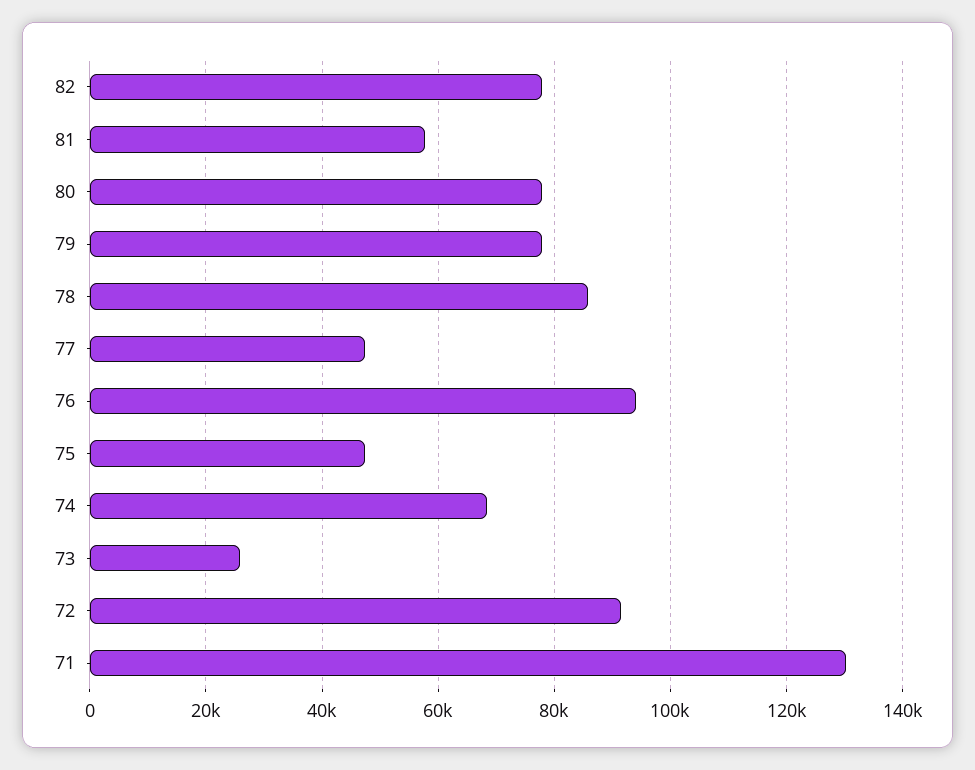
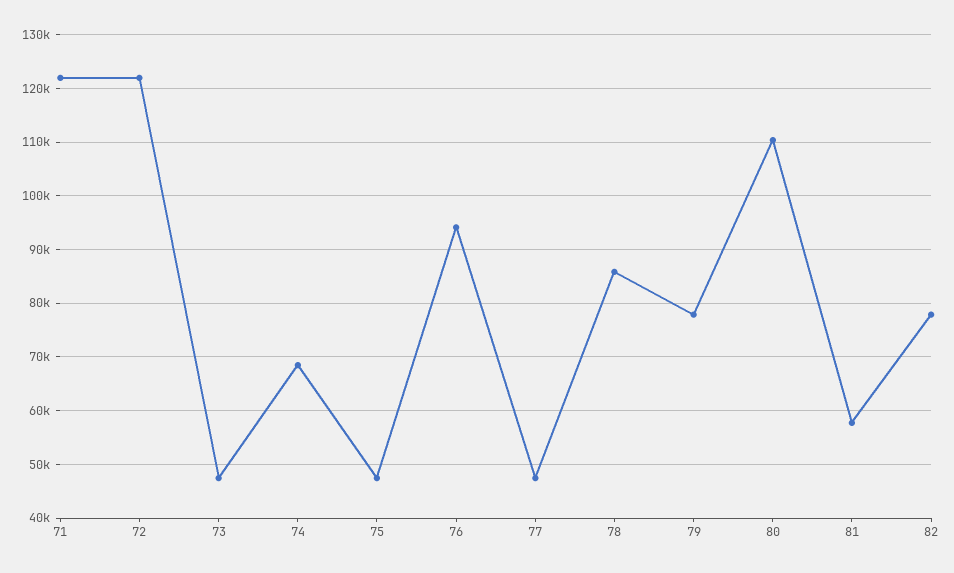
80: 78000 -> 110000
73: 26000 -> 48000
72: 92000 -> 122000
71: 130000 -> 122000

